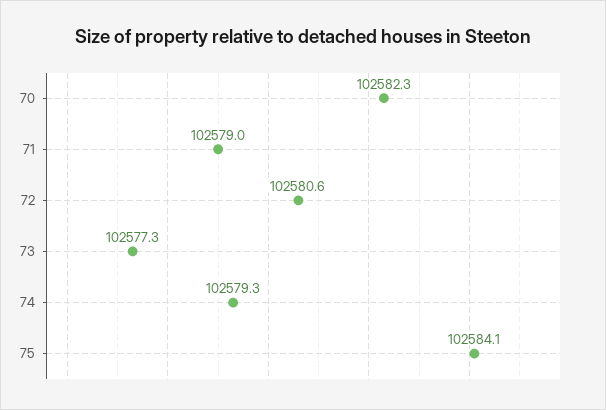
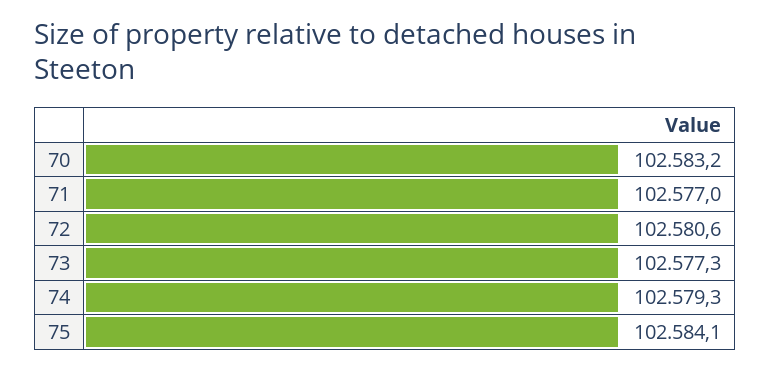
70: 102582.3 -> 102583.2
71: 102579 -> 102577

